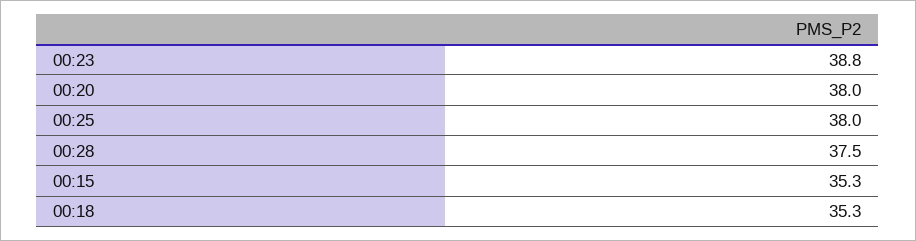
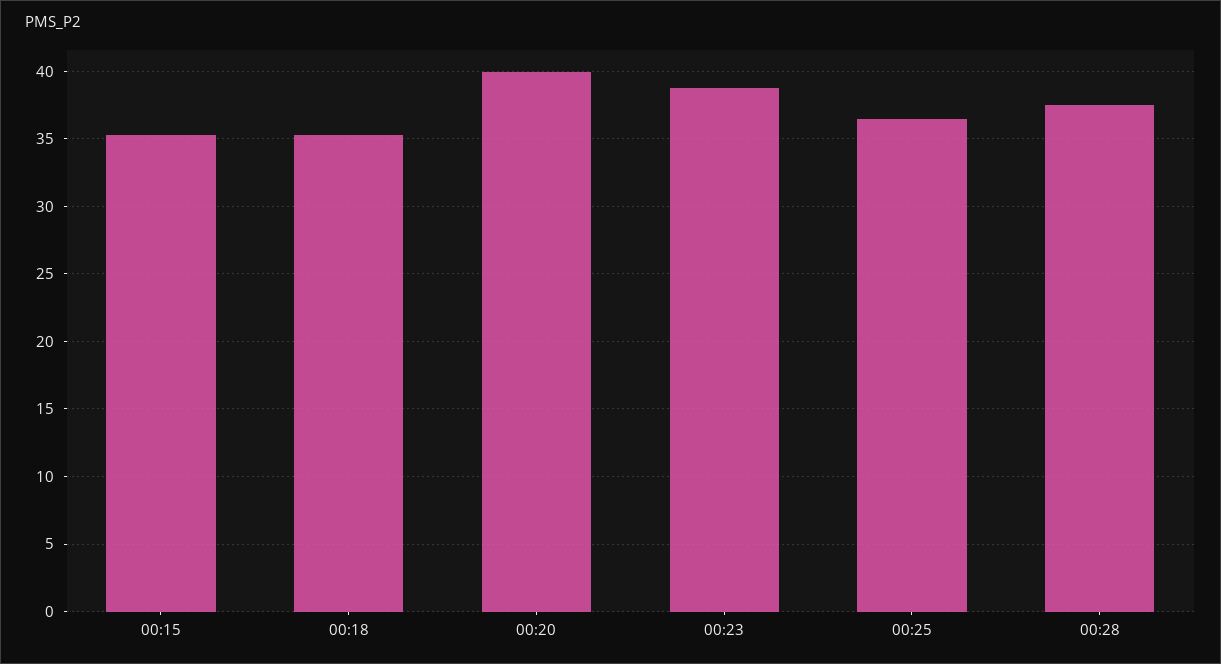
00:20: 38 -> 40
00:25: 38 -> 36.5

